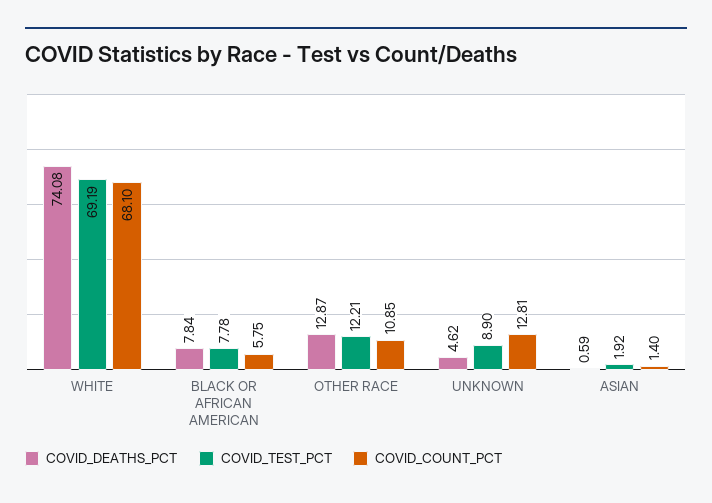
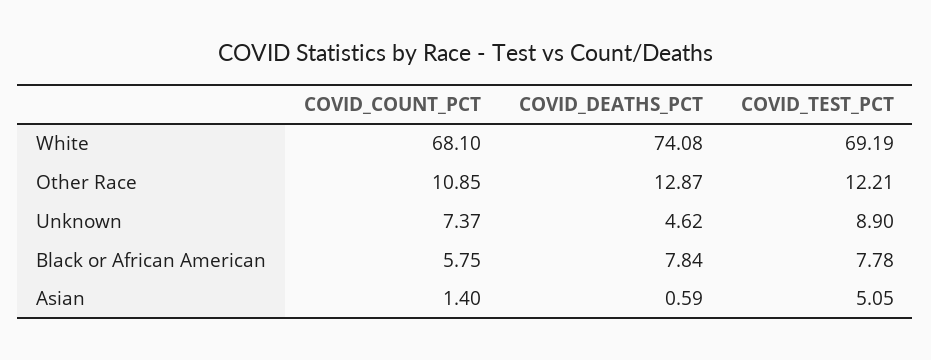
COVID_COUNT_PCT, UNKNOWN: 12.81 -> 7.37
COVID_TEST_PCT, ASIAN: 1.92 -> 5.05

